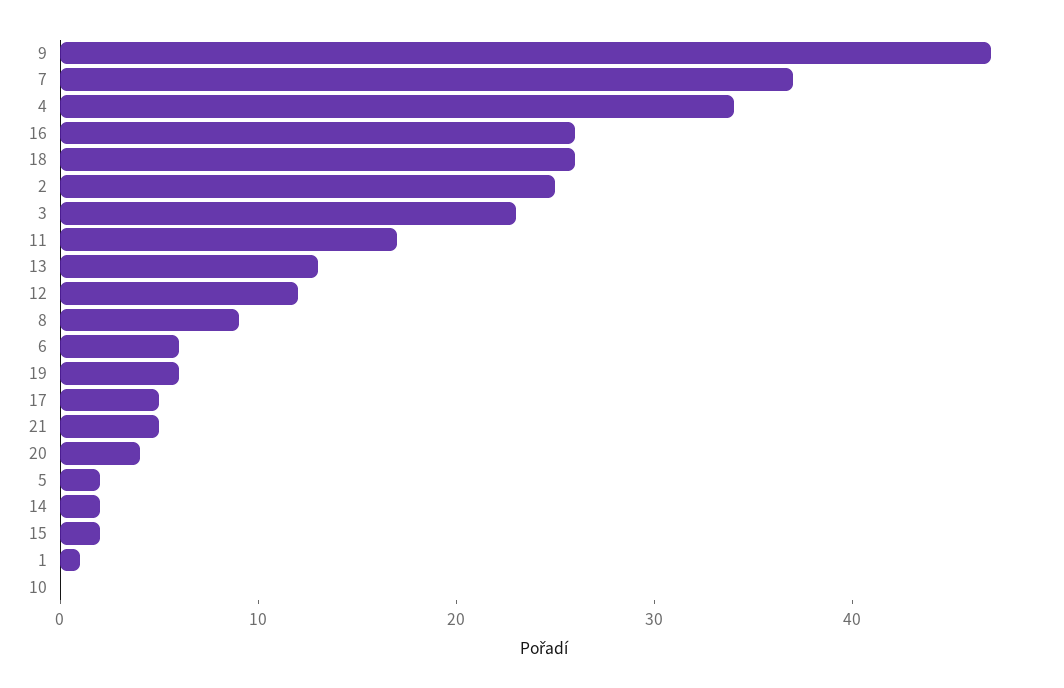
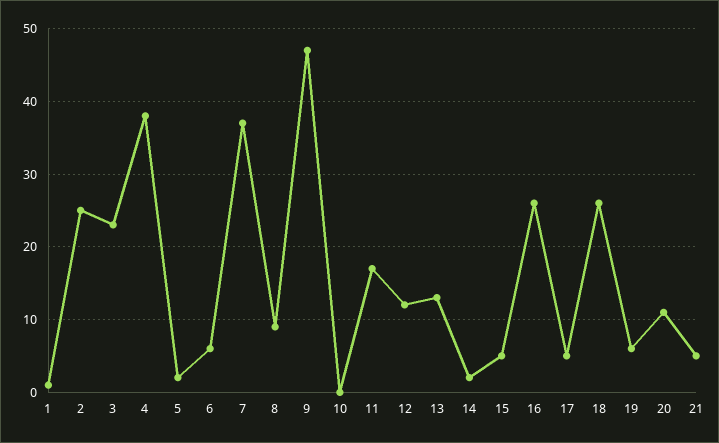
4: 34 -> 38
20: 4 -> 11
15: 2 -> 5

